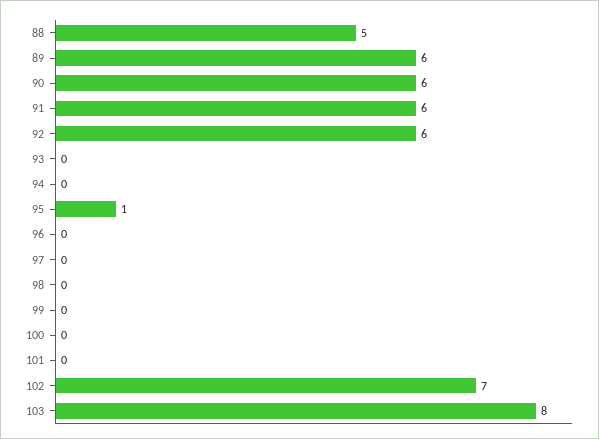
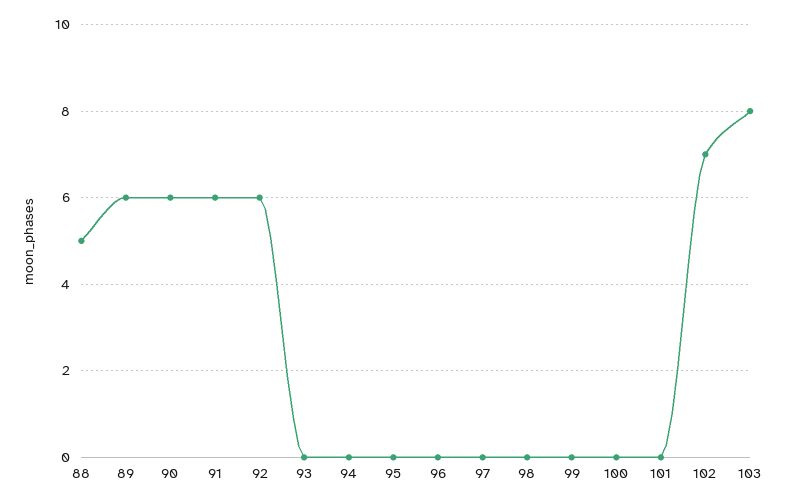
95: 1 -> 0

